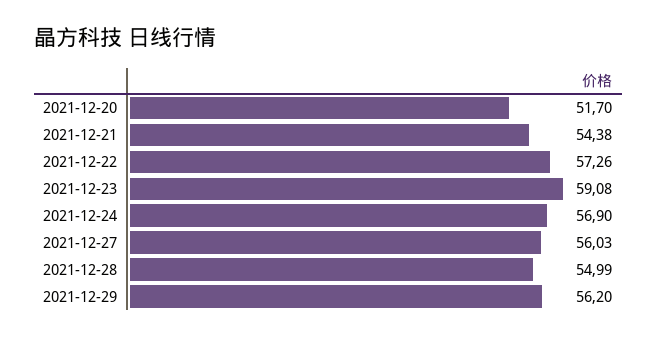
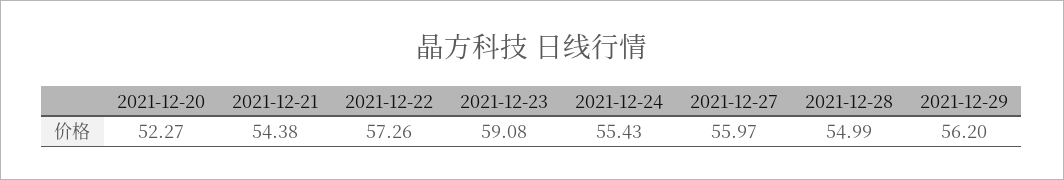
2021-12-20: 51.7 -> 52.27
2021-12-24: 56.9 -> 55.43
2021-12-27: 56.03 -> 55.97

